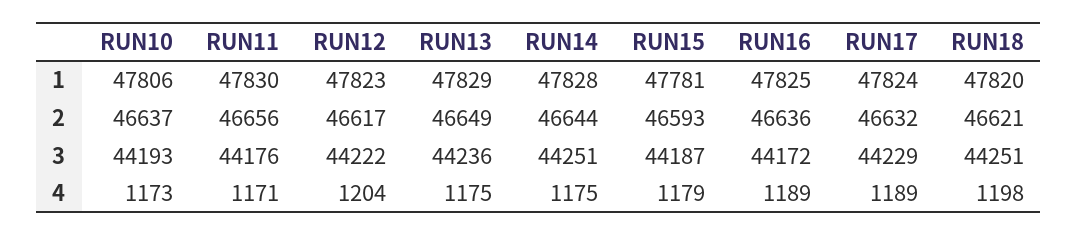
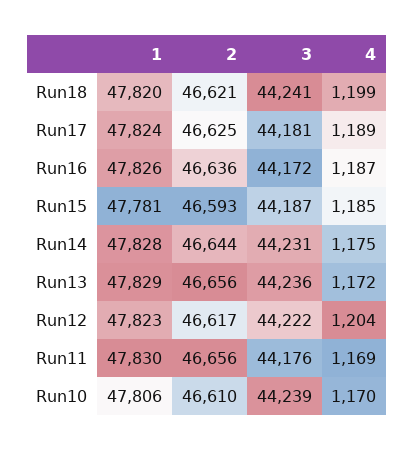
RUN16, 1: 47825 -> 47826
RUN10, 2: 46637 -> 46610
RUN13, 2: 46649 -> 46656
RUN17, 2: 46632 -> 46625
RUN10, 3: 44193 -> 44239
RUN14, 3: 44251 -> 44231
RUN17, 3: 44229 -> 44181
RUN18, 3: 44251 -> 44241
RUN10, 4: 1173 -> 1170
RUN11, 4: 1171 -> 1169
RUN13, 4: 1175 -> 1172
RUN15, 4: 1179 -> 1185
RUN16, 4: 1189 -> 1187
RUN18, 4: 1198 -> 1199

